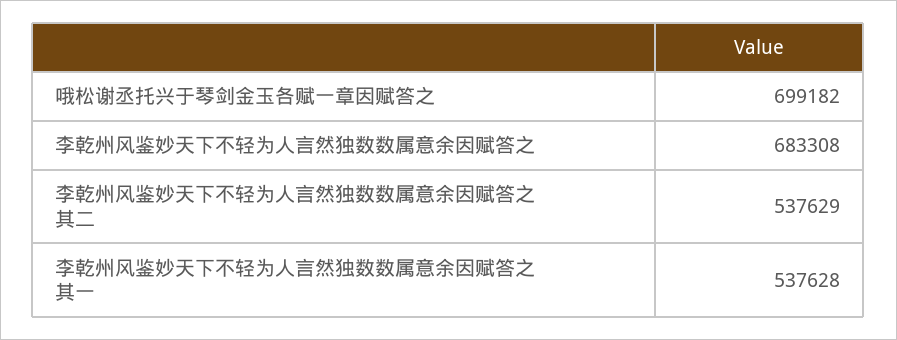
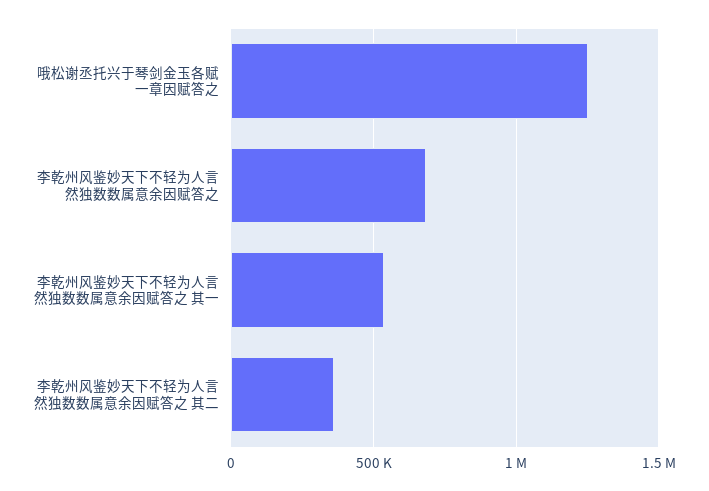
哦松谢丞托兴于琴剑金玉各赋一章因赋答之: 699182 -> 1250000
李乾州风鉴妙天下不轻为人言然独数数属意余因赋答之 其二: 537629 -> 350000

